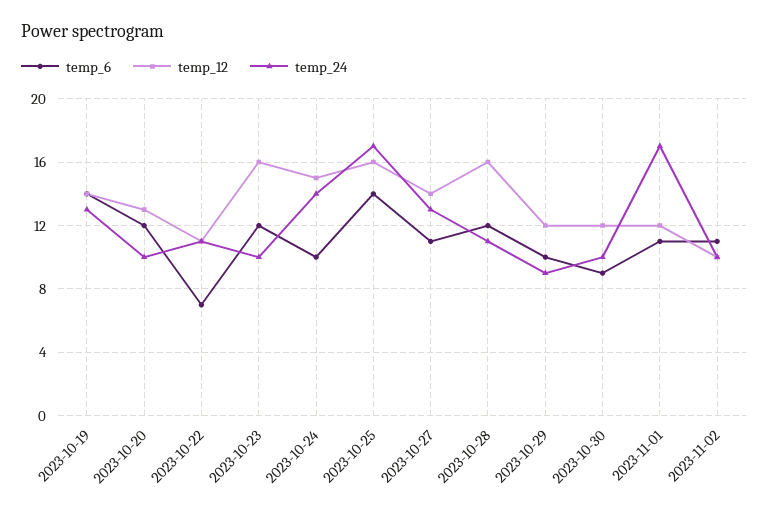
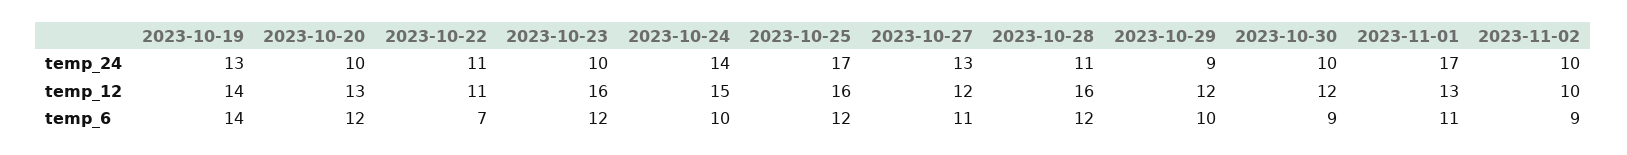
temp_6, 2023-10-25: 14 -> 12
temp_12, 2023-10-27: 14 -> 12
temp_12, 2023-11-01: 12 -> 13
temp_6, 2023-11-02: 11 -> 9

